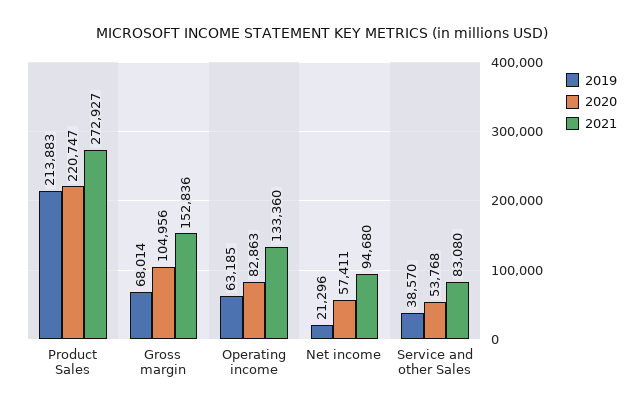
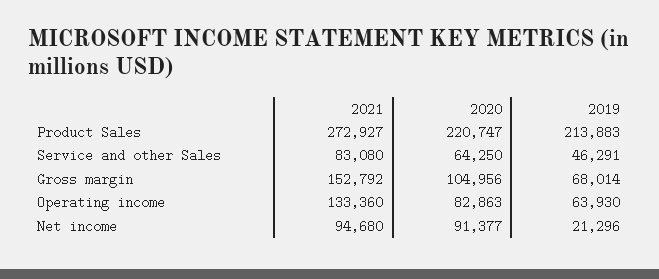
2021, Gross margin: 152836 -> 152792
2019, Operating income: 63185 -> 63930
2020, Net income: 57411 -> 91377
2019, Service and other Sales: 38570 -> 46291
2020, Service and other Sales: 53768 -> 64250

